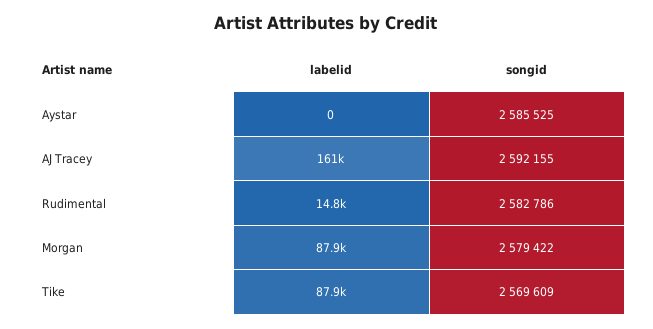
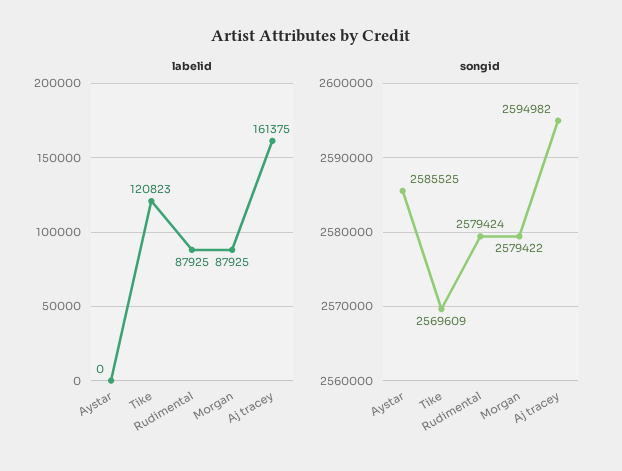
songid, AJ Tracey: 2592155 -> 2594982
labelid, Rudimental: 14800 -> 87925
songid, Rudimental: 2582786 -> 2579424
labelid, Tike: 87900 -> 120823

